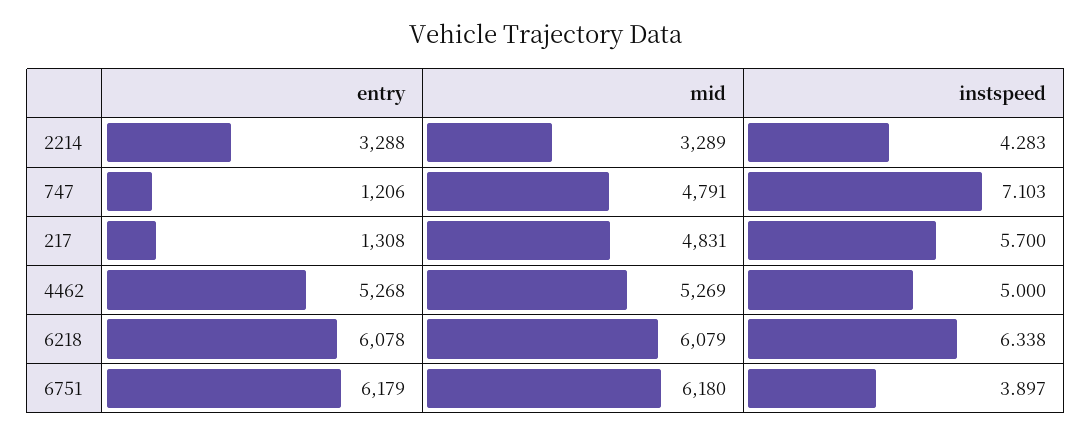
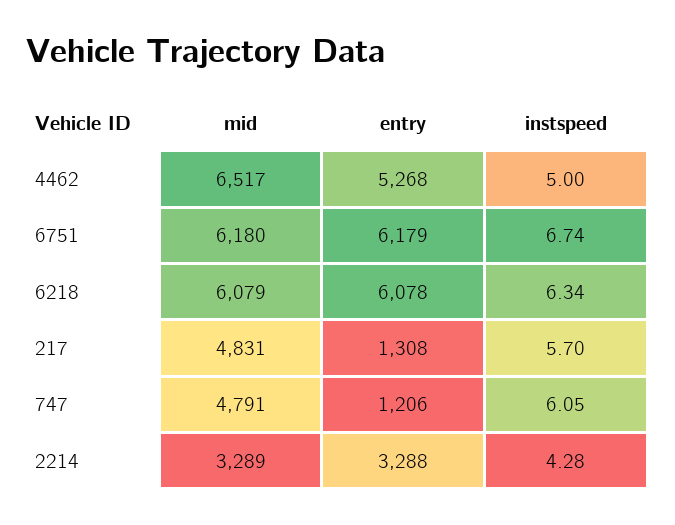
instspeed, 747: 7.103 -> 6.05
mid, 4462: 5269 -> 6517
instspeed, 6751: 3.897 -> 6.74

